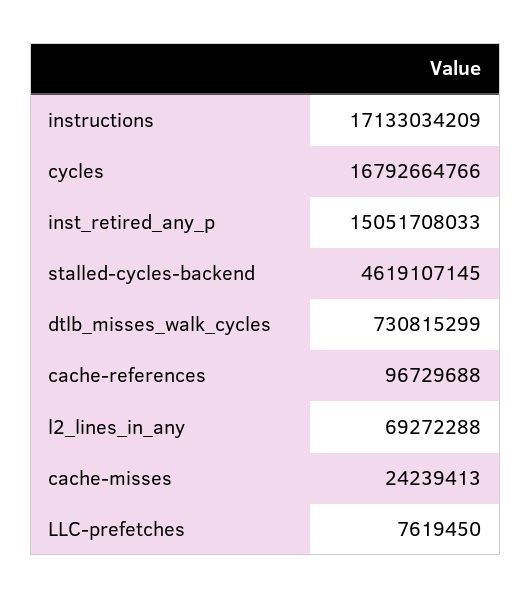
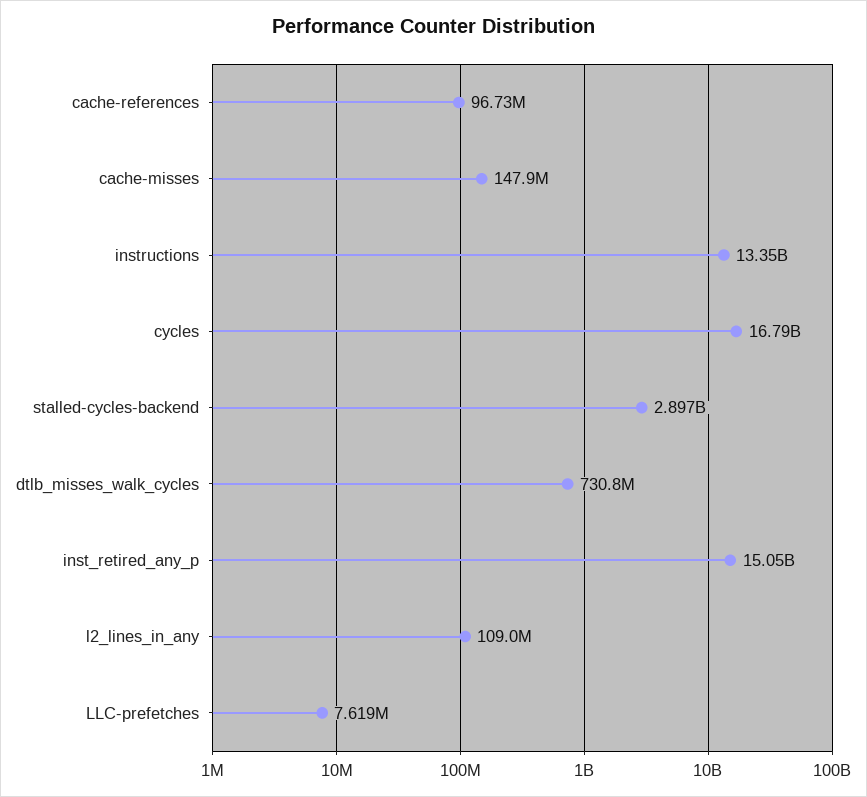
instructions: 17133034209 -> 13350000000
stalled-cycles-backend: 4619107145 -> 2897000000
l2_lines_in_any: 69272288 -> 109000000
cache-misses: 24239413 -> 147900000

